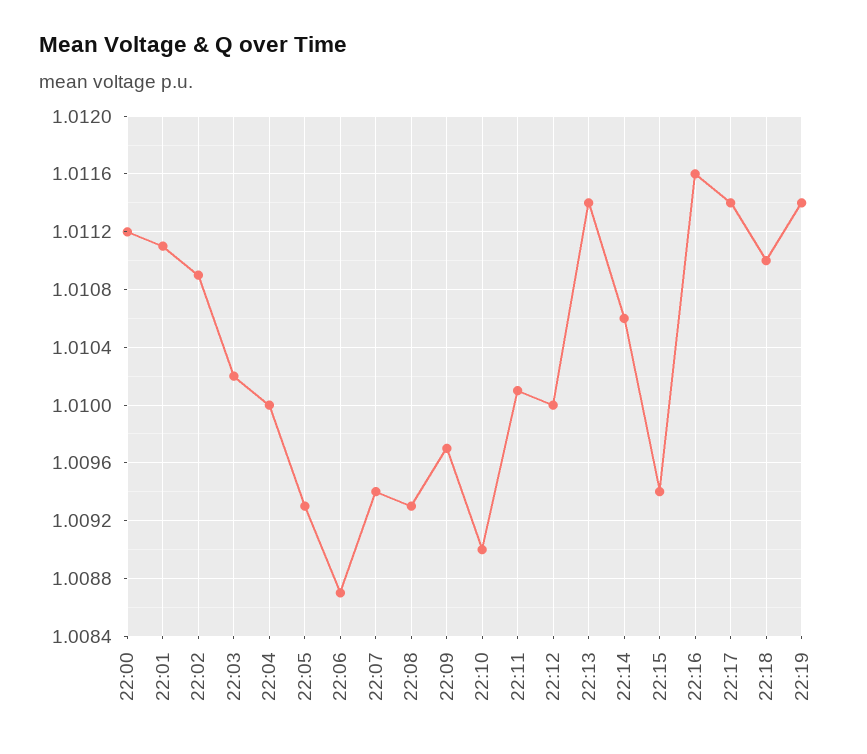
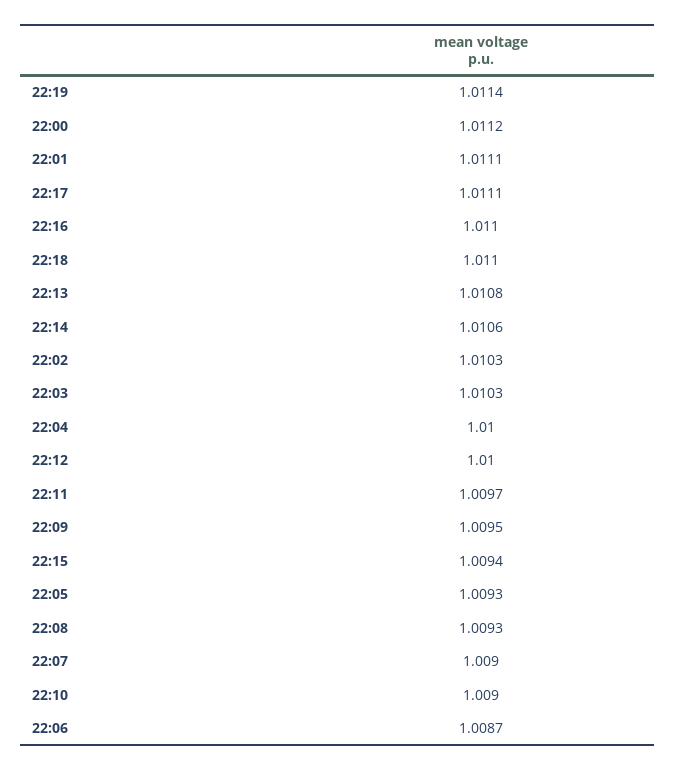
22:02: 1.0109 -> 1.0103
22:03: 1.0102 -> 1.0103
22:07: 1.0094 -> 1.009
22:09: 1.0097 -> 1.0095
22:11: 1.0101 -> 1.0097
22:13: 1.0114 -> 1.0108
22:16: 1.0116 -> 1.011
22:17: 1.0114 -> 1.0111

